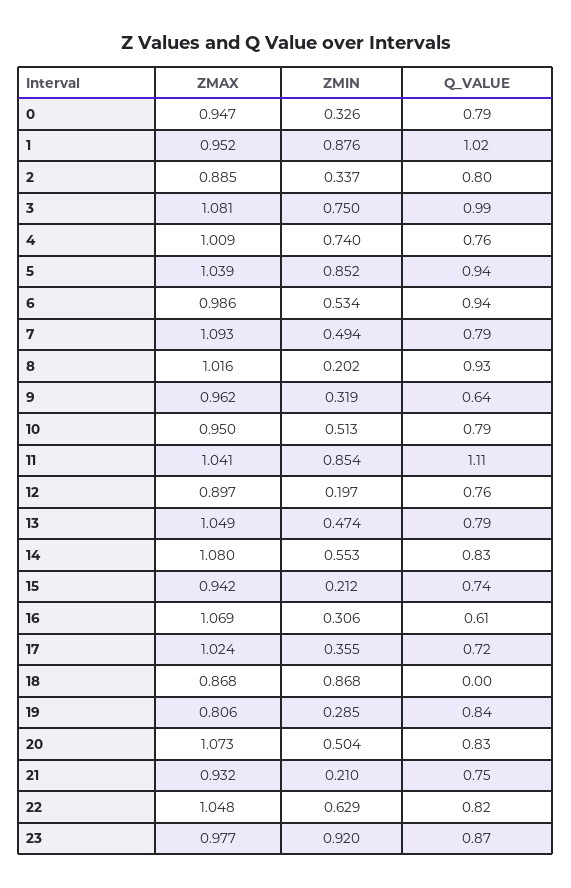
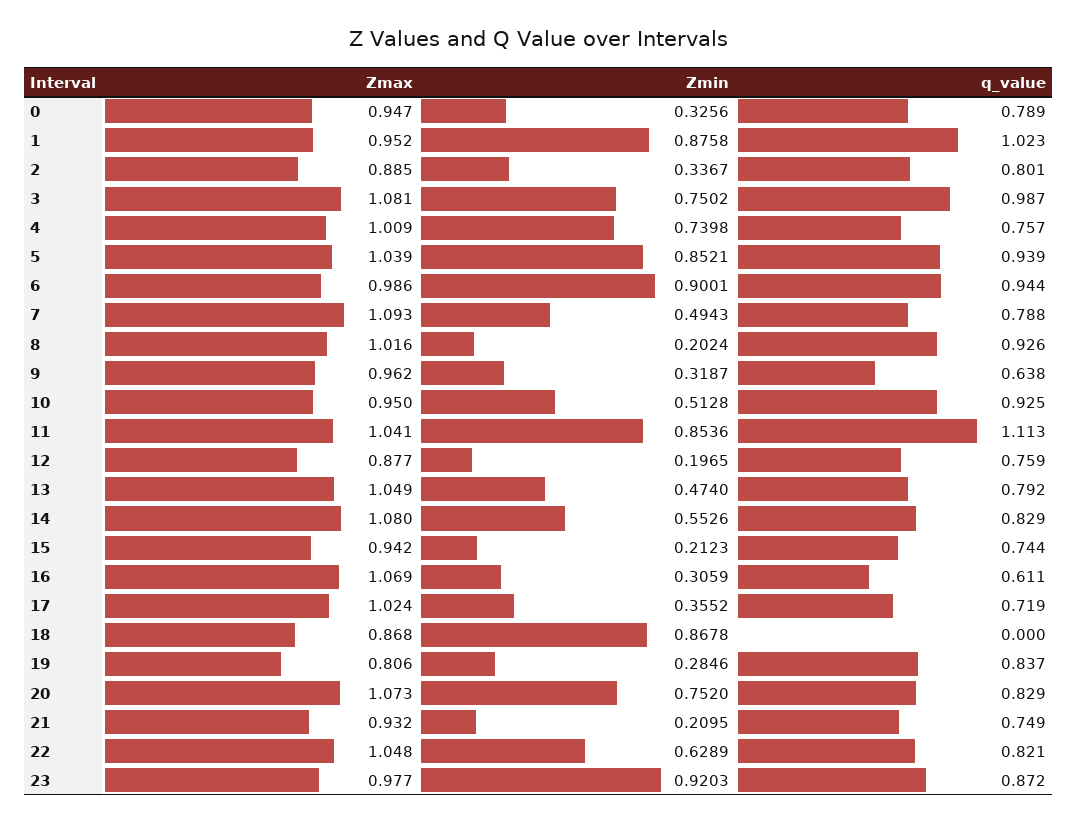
ZMIN, 6: 0.534 -> 0.9001
Q_VALUE, 10: 0.79 -> 0.925
ZMAX, 12: 0.897 -> 0.877
ZMIN, 20: 0.504 -> 0.752

